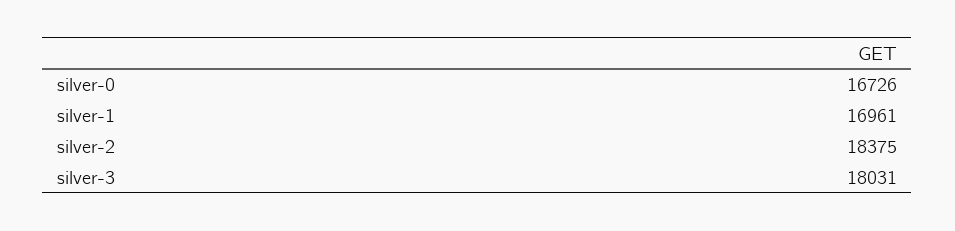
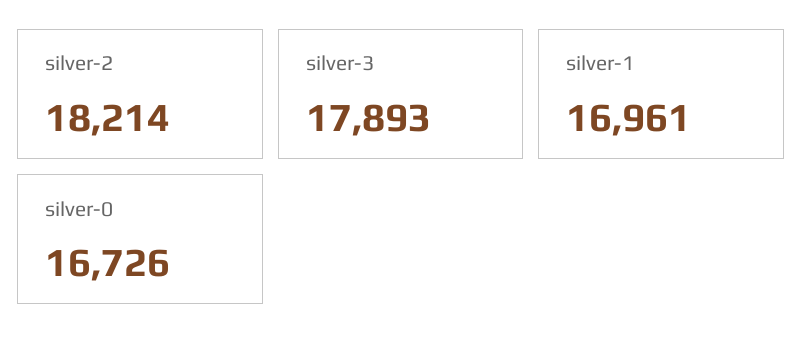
silver-2: 18375 -> 18214
silver-3: 18031 -> 17893

